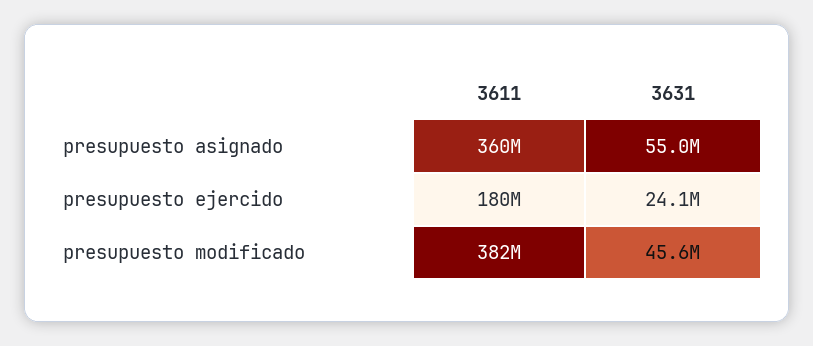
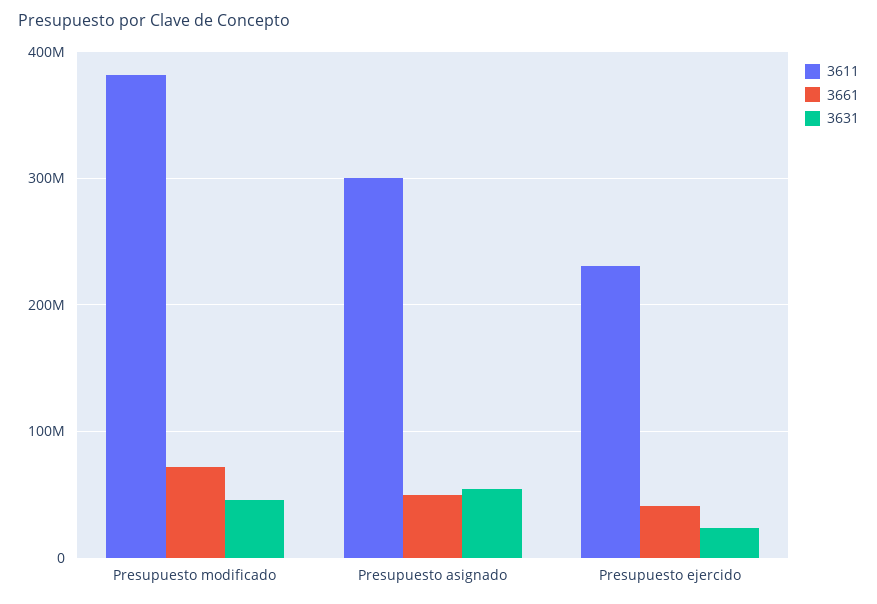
3611, presupuesto asignado: 360000000 -> 300000000
3611, presupuesto ejercido: 180000000 -> 230000000
3661, presupuesto modificado: none -> 70000000
3661, presupuesto asignado: none -> 50000000
3661, presupuesto ejercido: none -> 40000000

